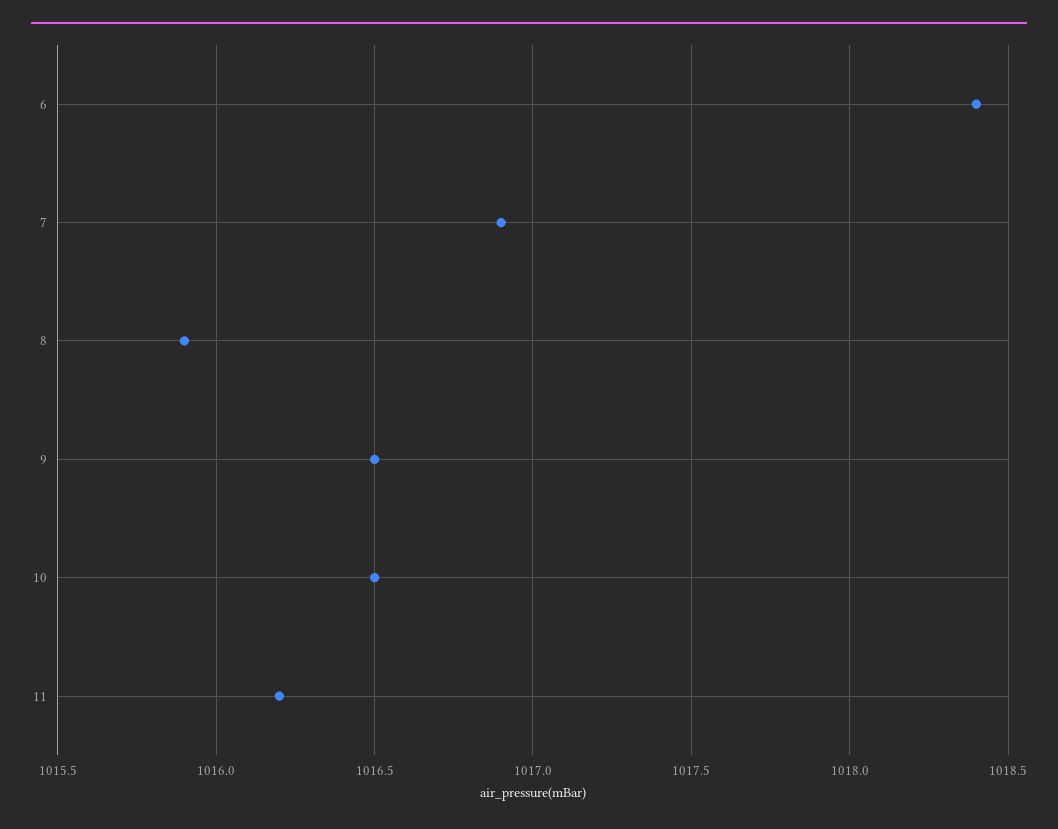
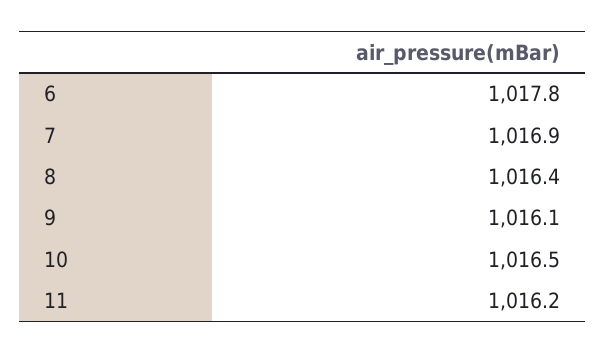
6: 1018.4 -> 1017.8
8: 1015.9 -> 1016.4
9: 1016.5 -> 1016.1

